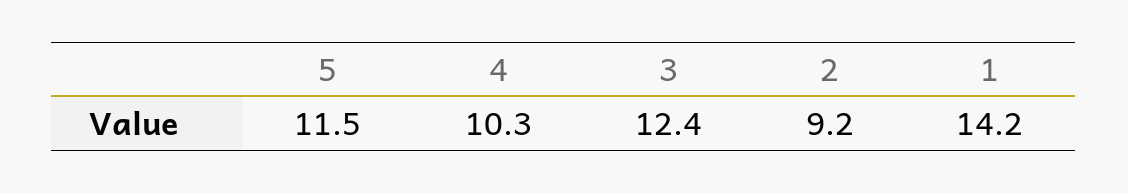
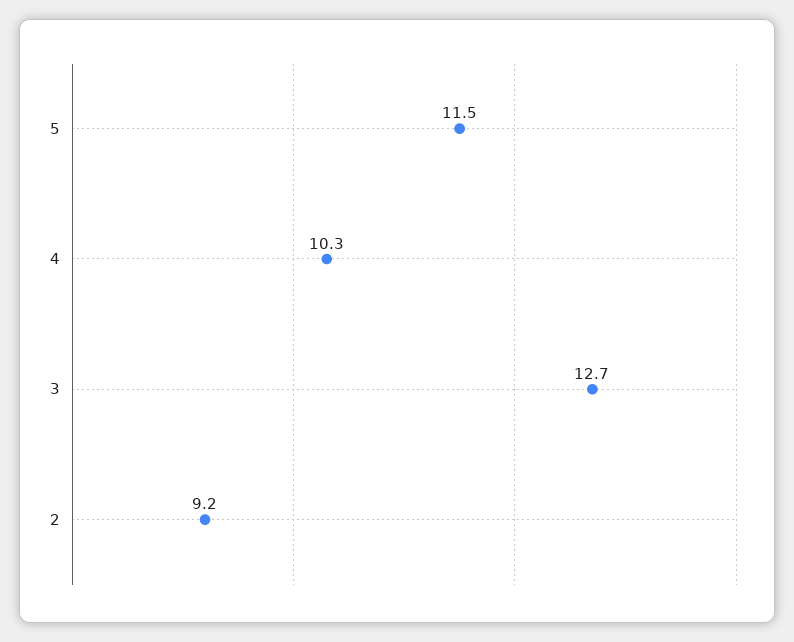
3: 12.4 -> 12.7
1: 14.2 -> none

